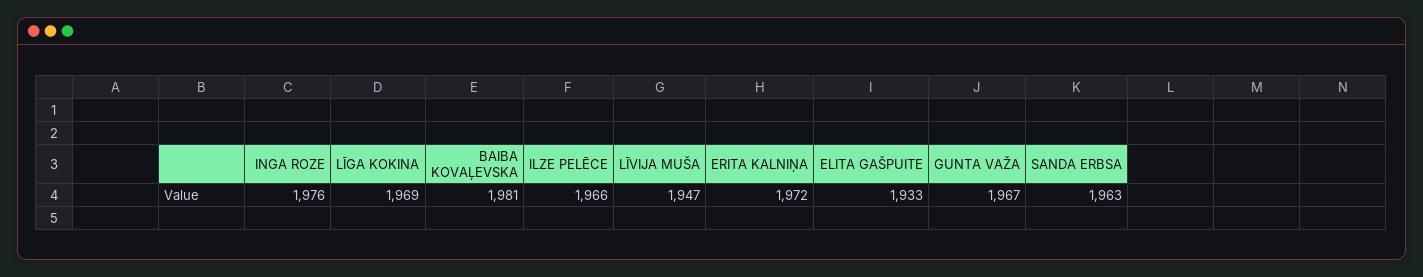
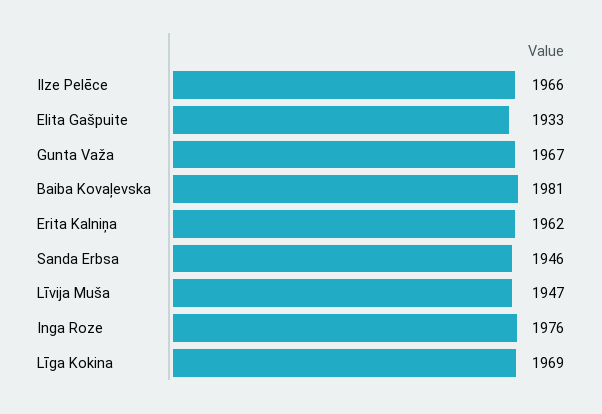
ERITA KALNIŅA: 1972 -> 1962
SANDA ERBSA: 1963 -> 1946

